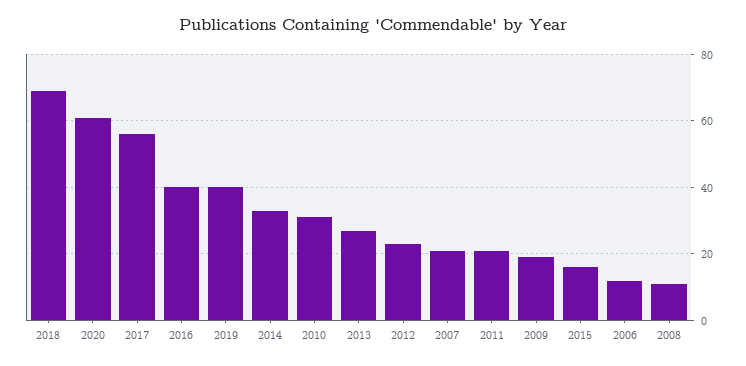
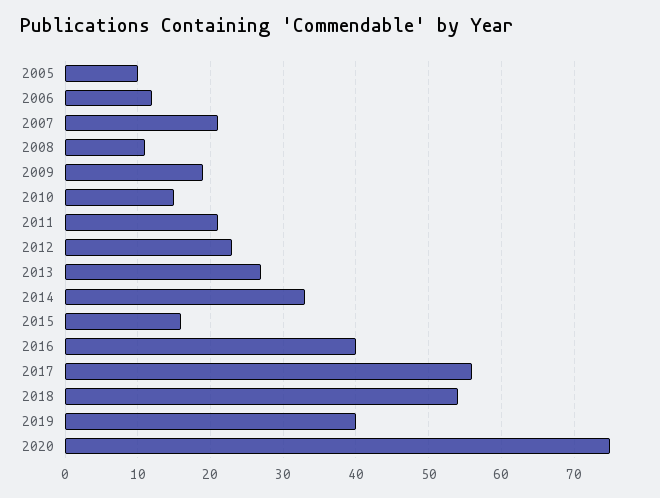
2018: 70 -> 54
2020: 60 -> 75
2010: 30 -> 15
2005: none -> 10

